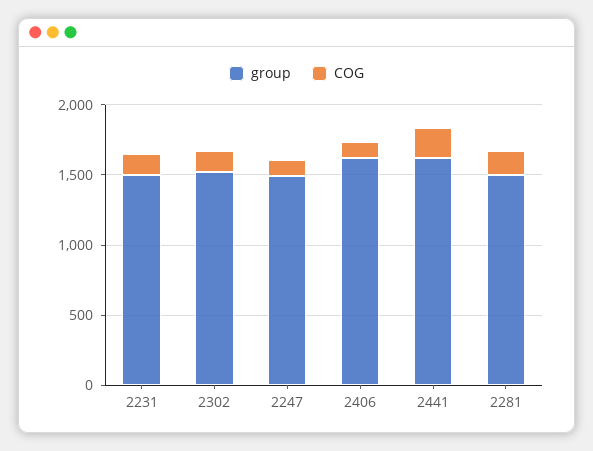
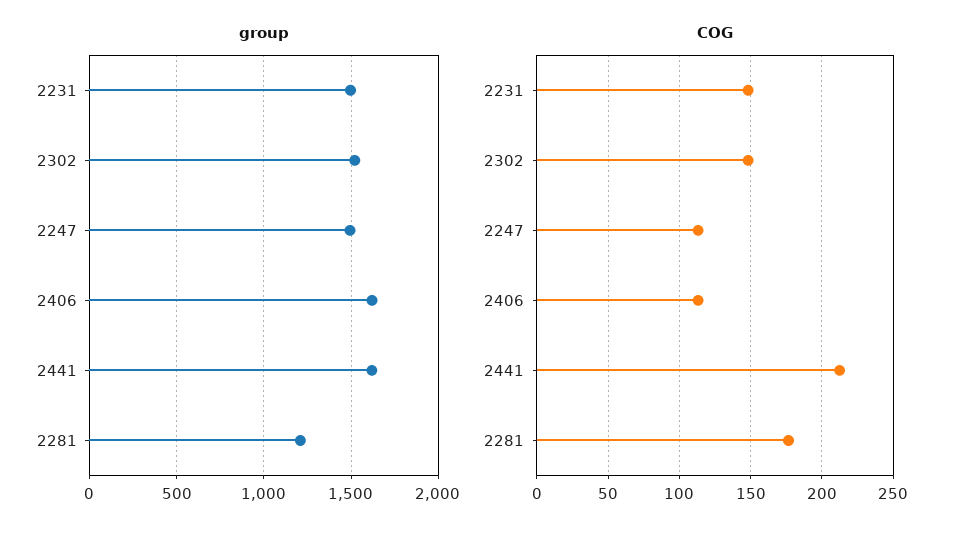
group, 2281: 1500 -> 1200

